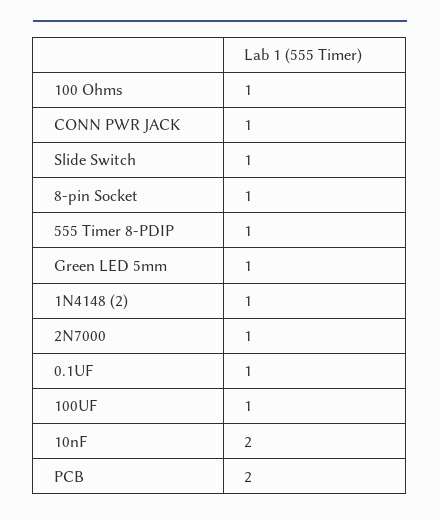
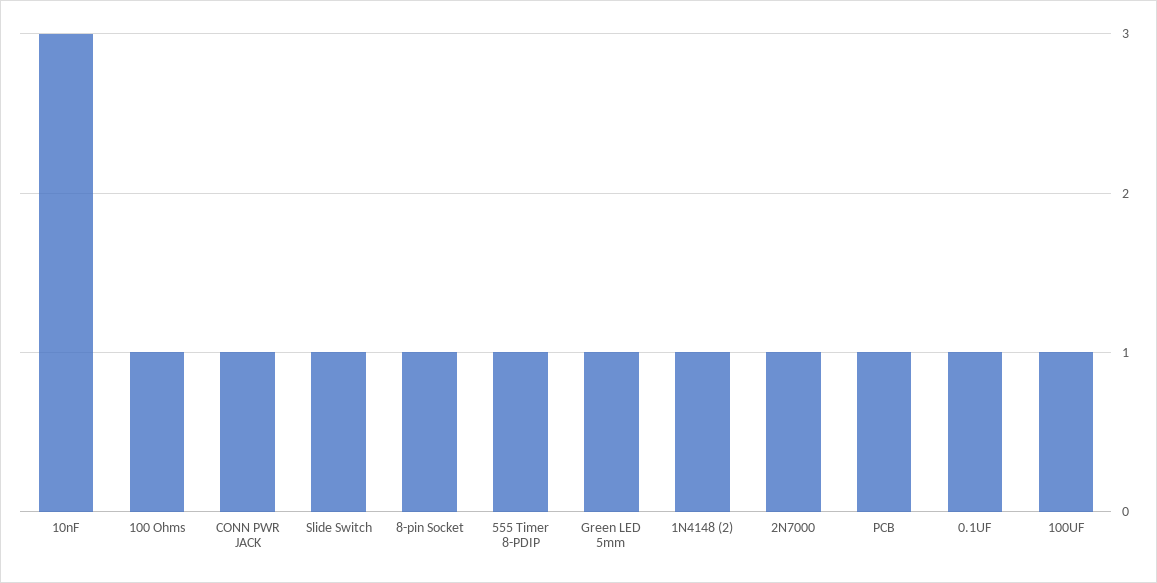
10nF: 2 -> 3
PCB: 2 -> 1

